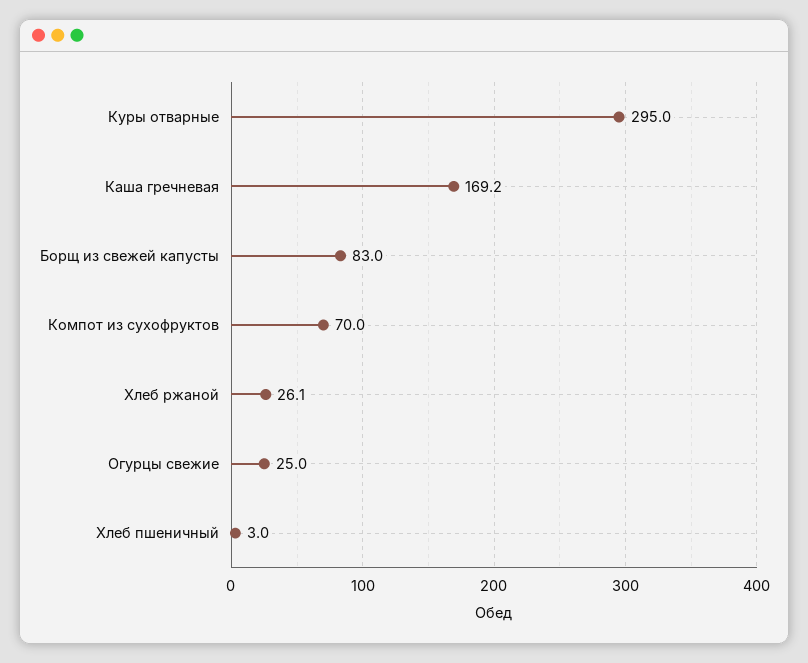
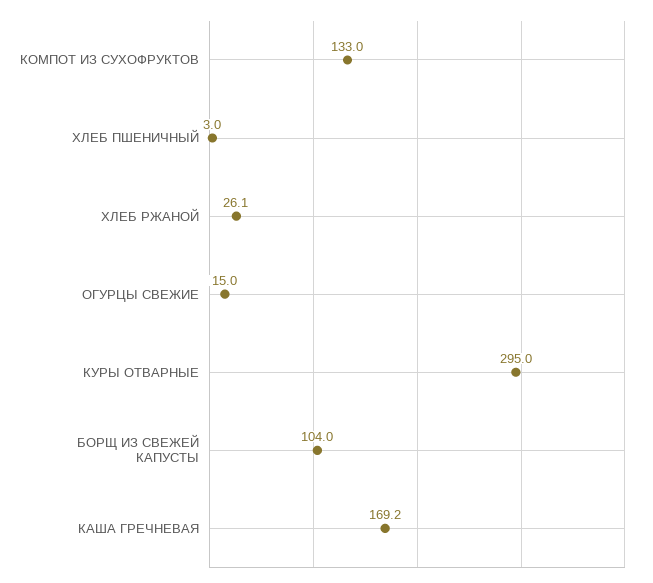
Борщ из свежей капусты: 83 -> 104
Компот из сухофруктов: 70 -> 133
Огурцы свежие: 25 -> 15

